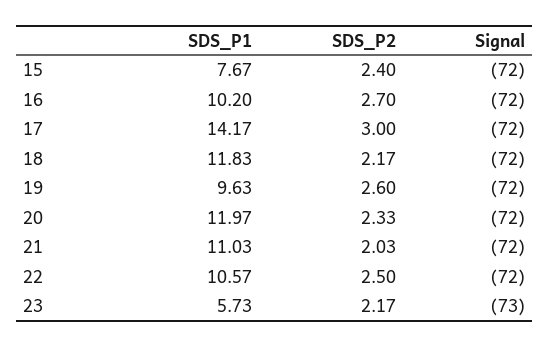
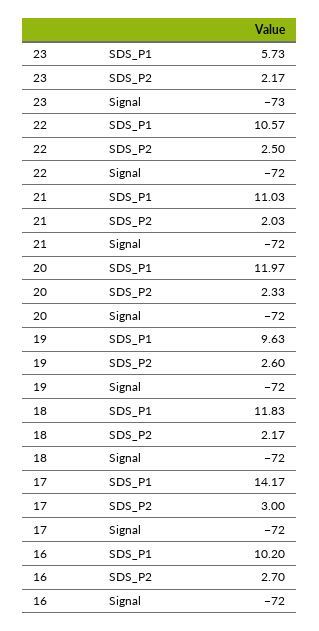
SDS_P1, 15: 7.67 -> none
SDS_P2, 15: 2.4 -> none
Signal, 15: -72 -> none

